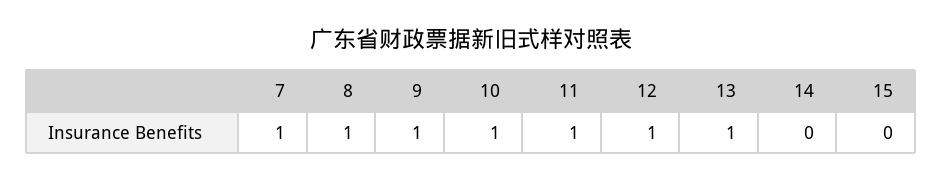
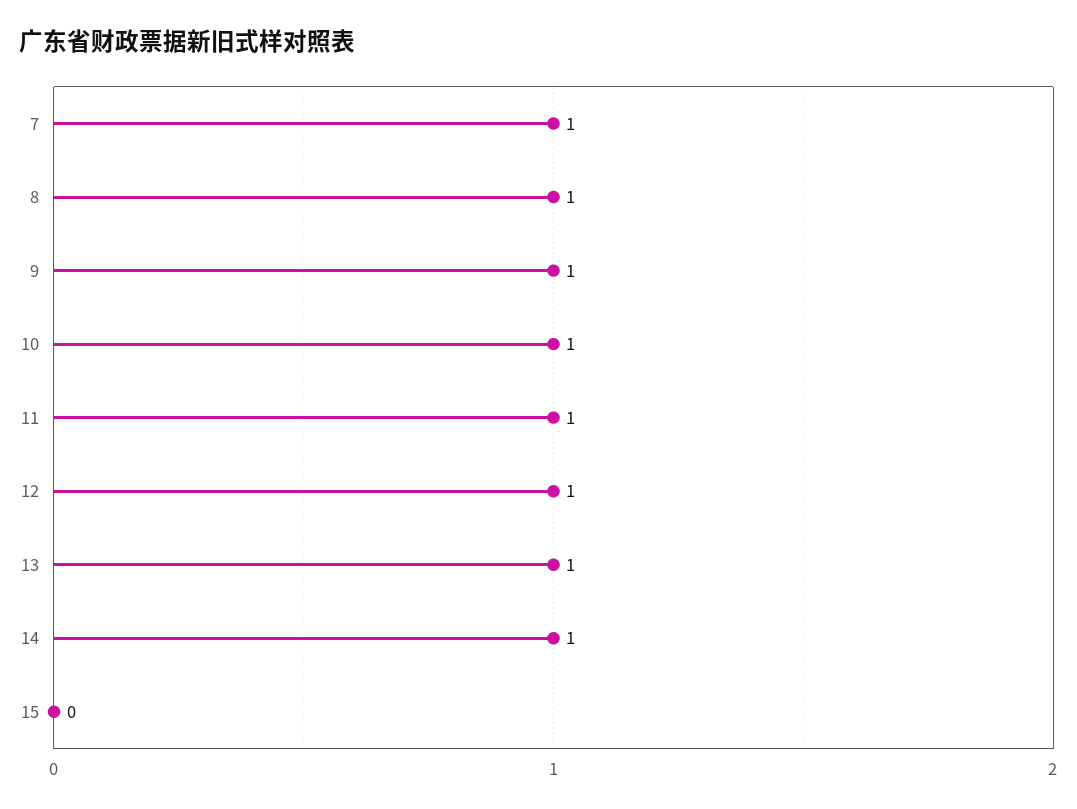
14: 0 -> 1

